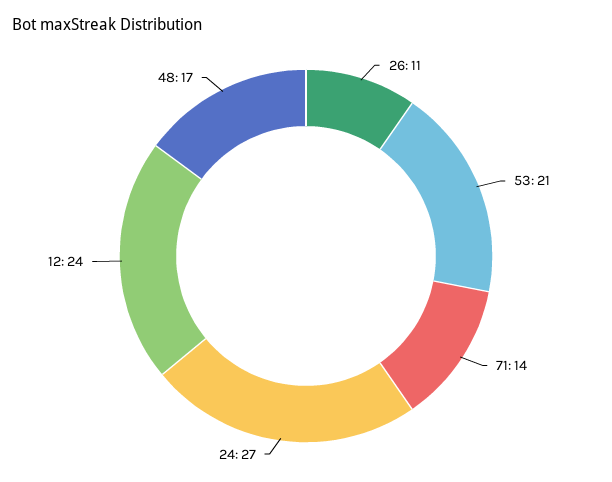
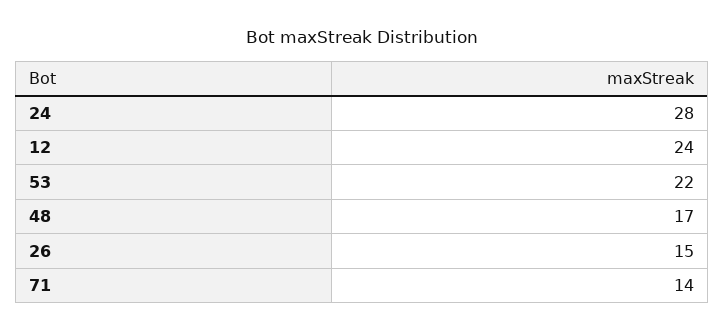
26: 11 -> 15
53: 21 -> 22
24: 27 -> 28

